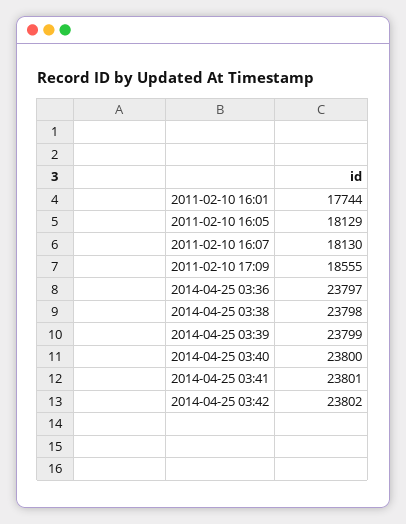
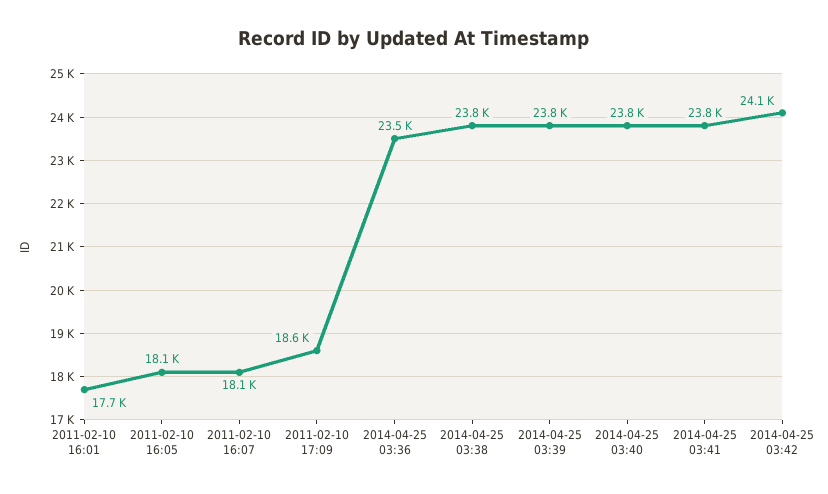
2014-04-25 03:36: 23797 -> 23500
2014-04-25 03:42: 23802 -> 24100

